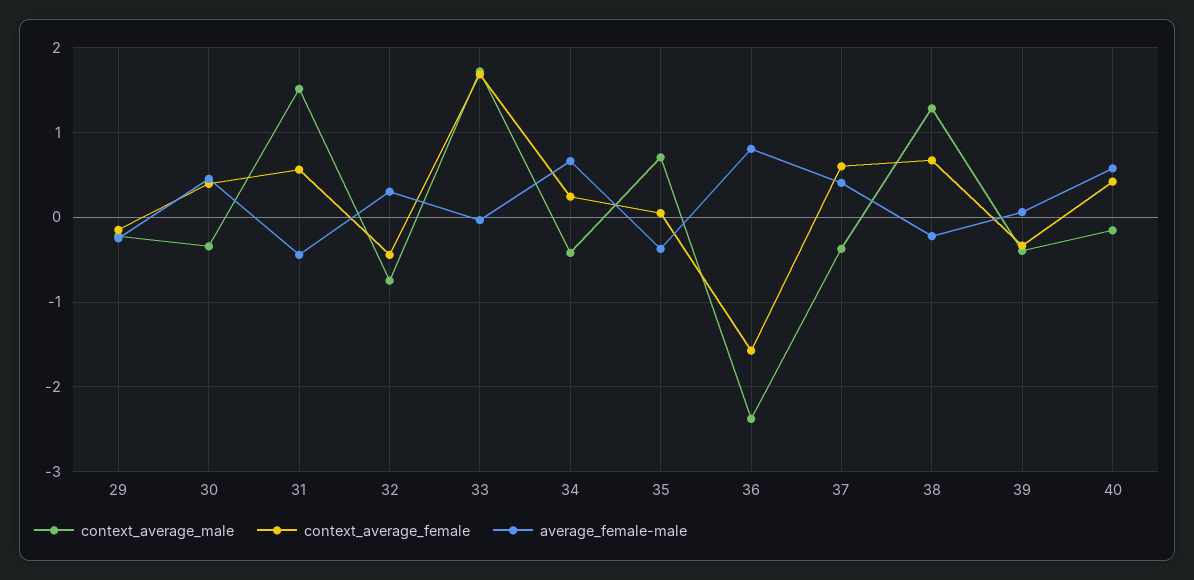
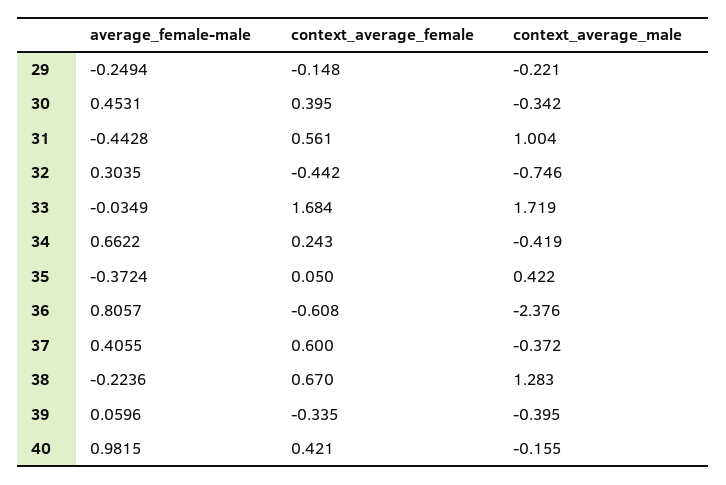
context_average_male, 31: 1.5 -> 1.004
context_average_male, 35: 0.7 -> 0.422
context_average_female, 36: -1.6 -> -0.608
average_female-male, 40: 0.6 -> 0.9815

